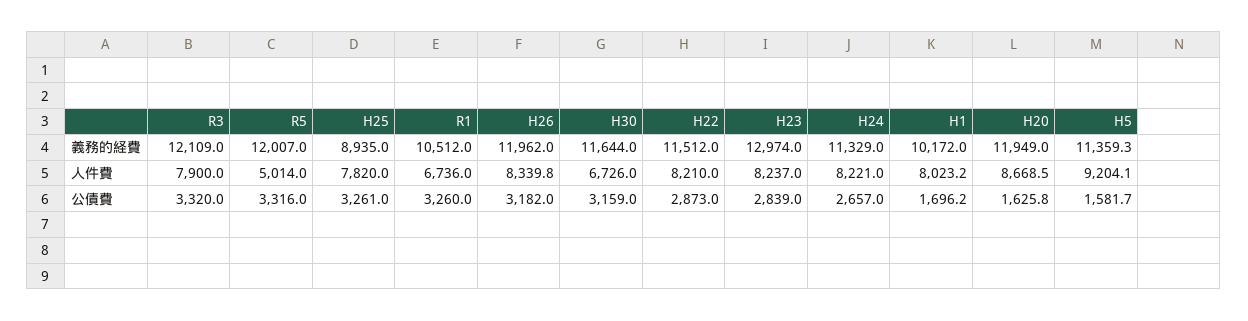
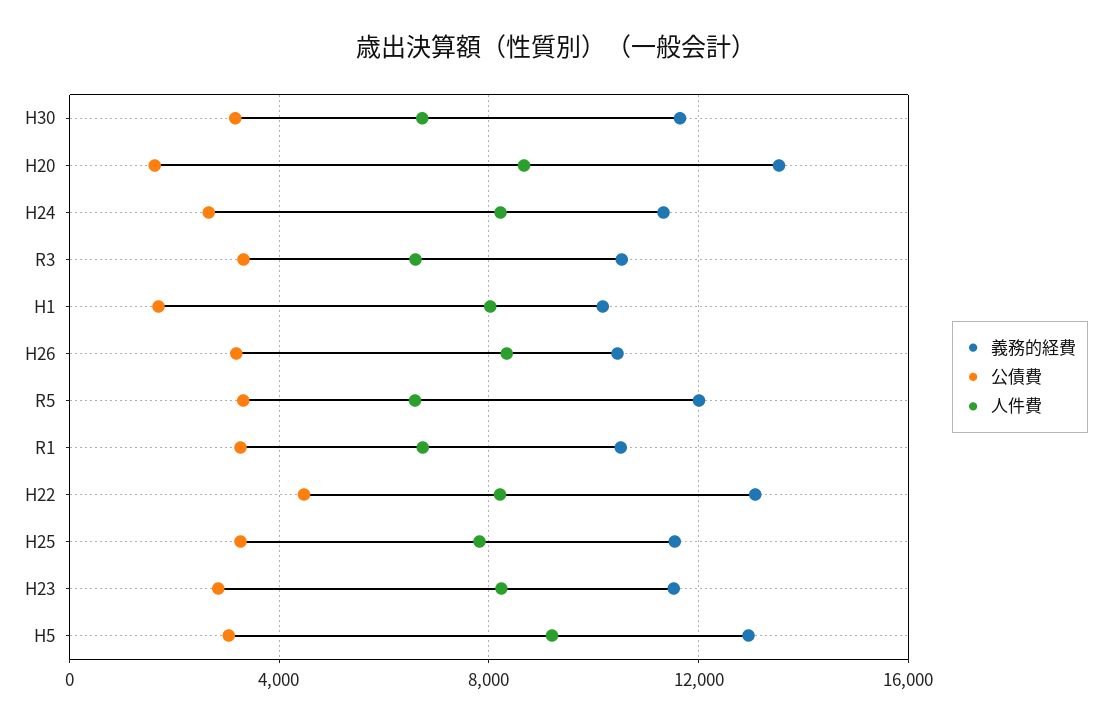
義務的経費, R3: 12109 -> 10500
義務的経費, H25: 8935 -> 11500
義務的経費, H26: 11962 -> 10500
義務的経費, H22: 11512 -> 13000
義務的経費, H23: 12974 -> 11500
義務的経費, H20: 11949 -> 13500
義務的経費, H5: 11359.3 -> 13000
人件費, R3: 7900 -> 6500
人件費, R5: 5014 -> 6500
公債費, H22: 2873 -> 4500
公債費, H5: 1581.7 -> 3000

